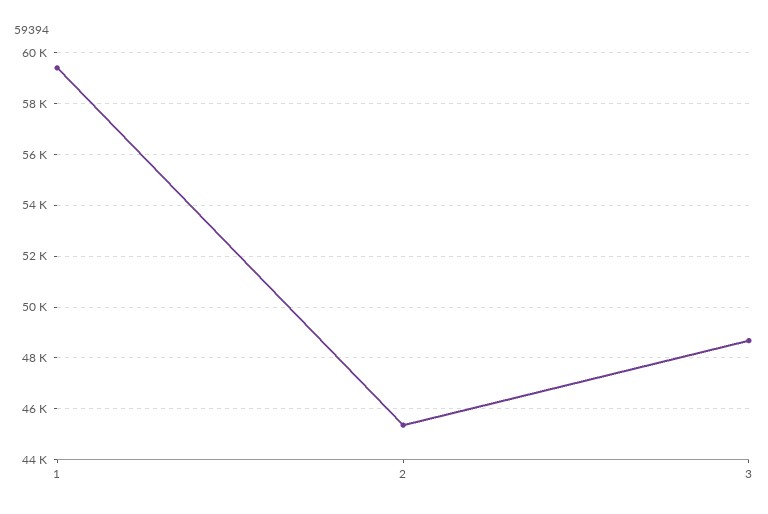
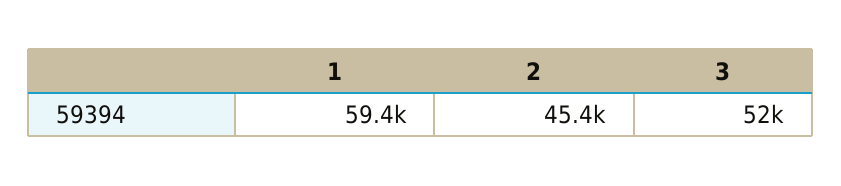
3: 48750 -> 52000

